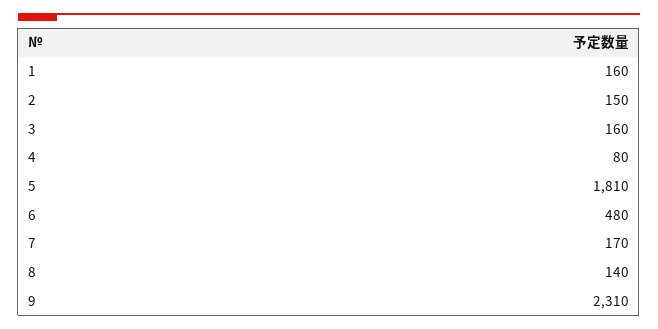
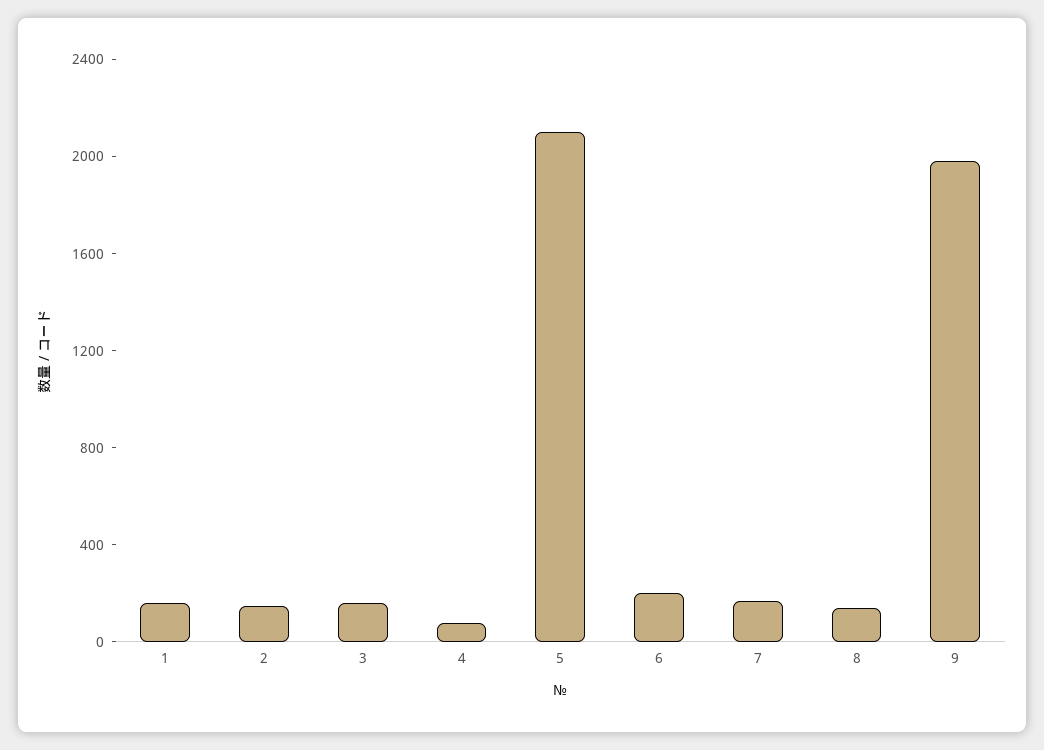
5: 1810 -> 2100
6: 480 -> 200
9: 2310 -> 2000

